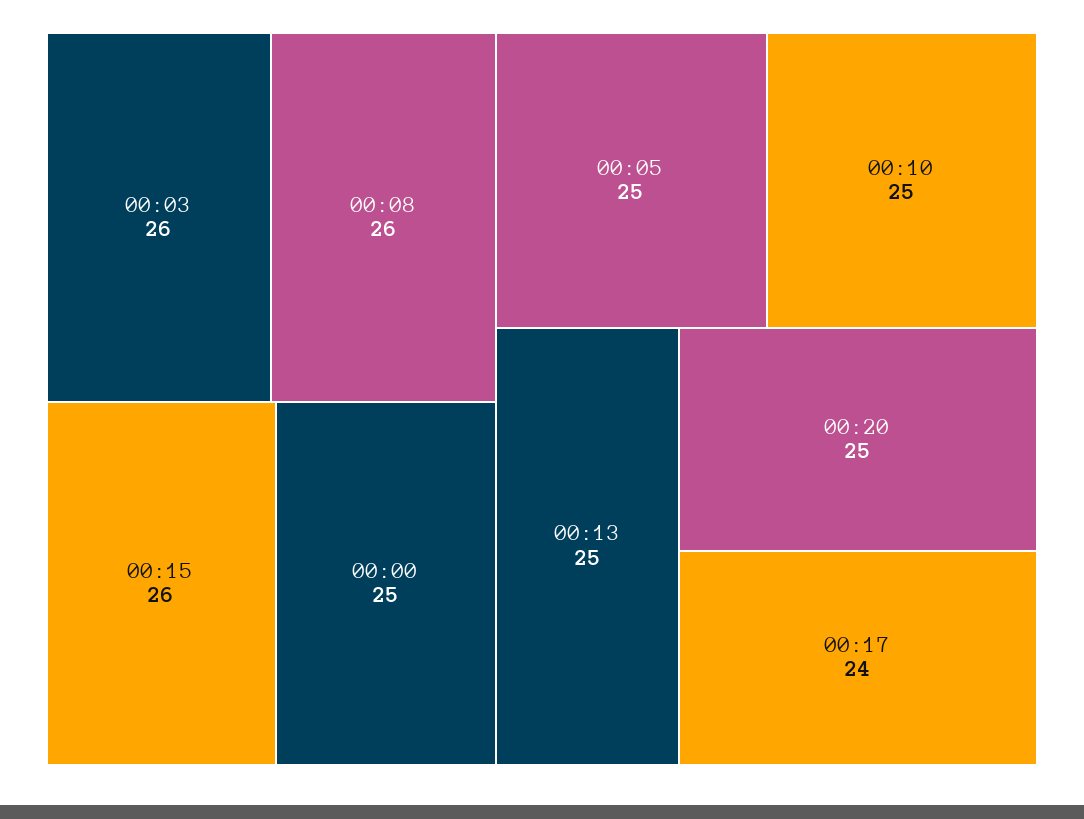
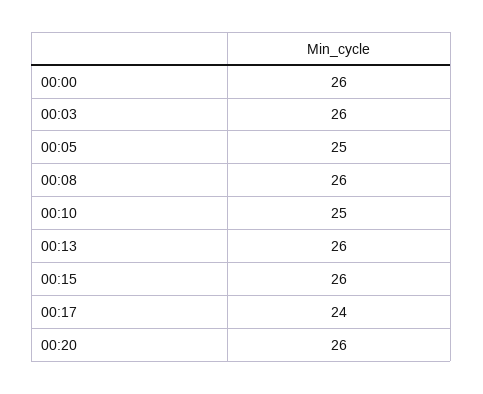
00:00: 25 -> 26
00:13: 25 -> 26
00:20: 25 -> 26

